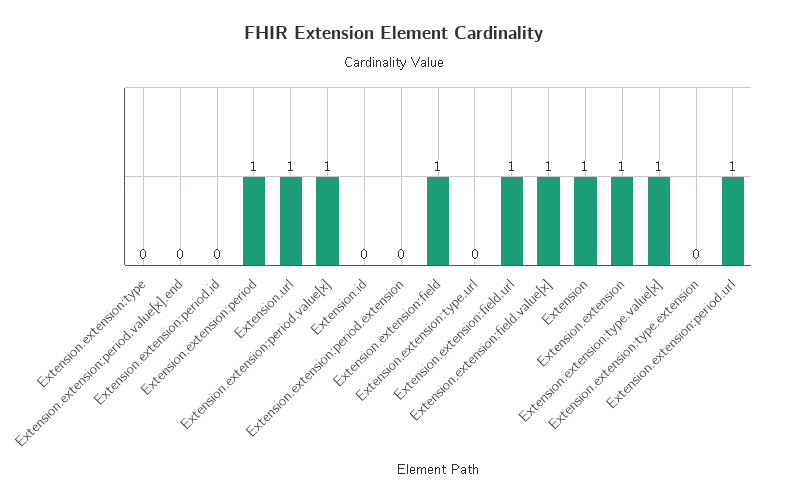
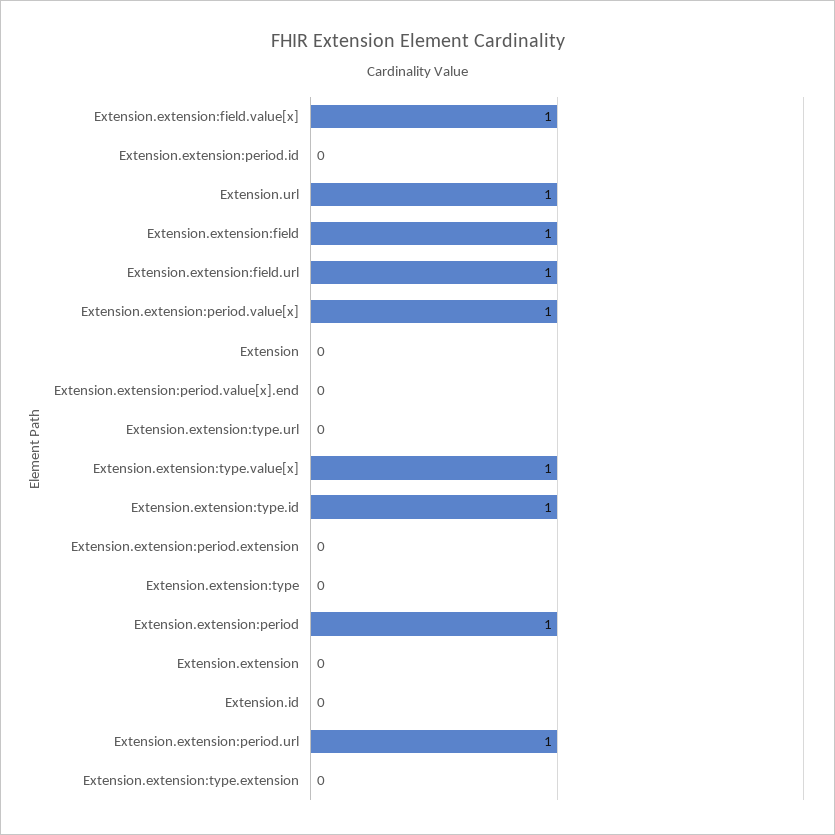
Extension: 1 -> 0
Extension.extension: 1 -> 0
Extension.extension:type.id: none -> 1

